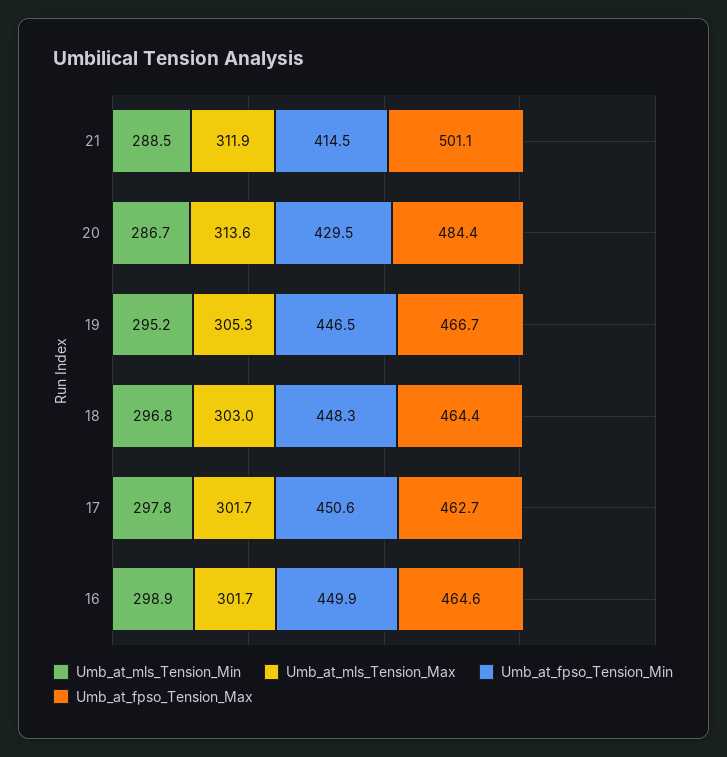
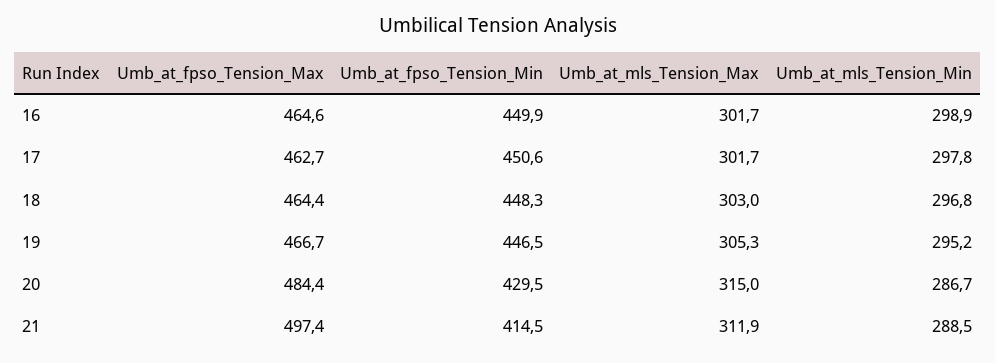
Umb_at_fpso_Tension_Max, 21: 501.1 -> 497.4
Umb_at_mls_Tension_Max, 20: 313.6 -> 315

